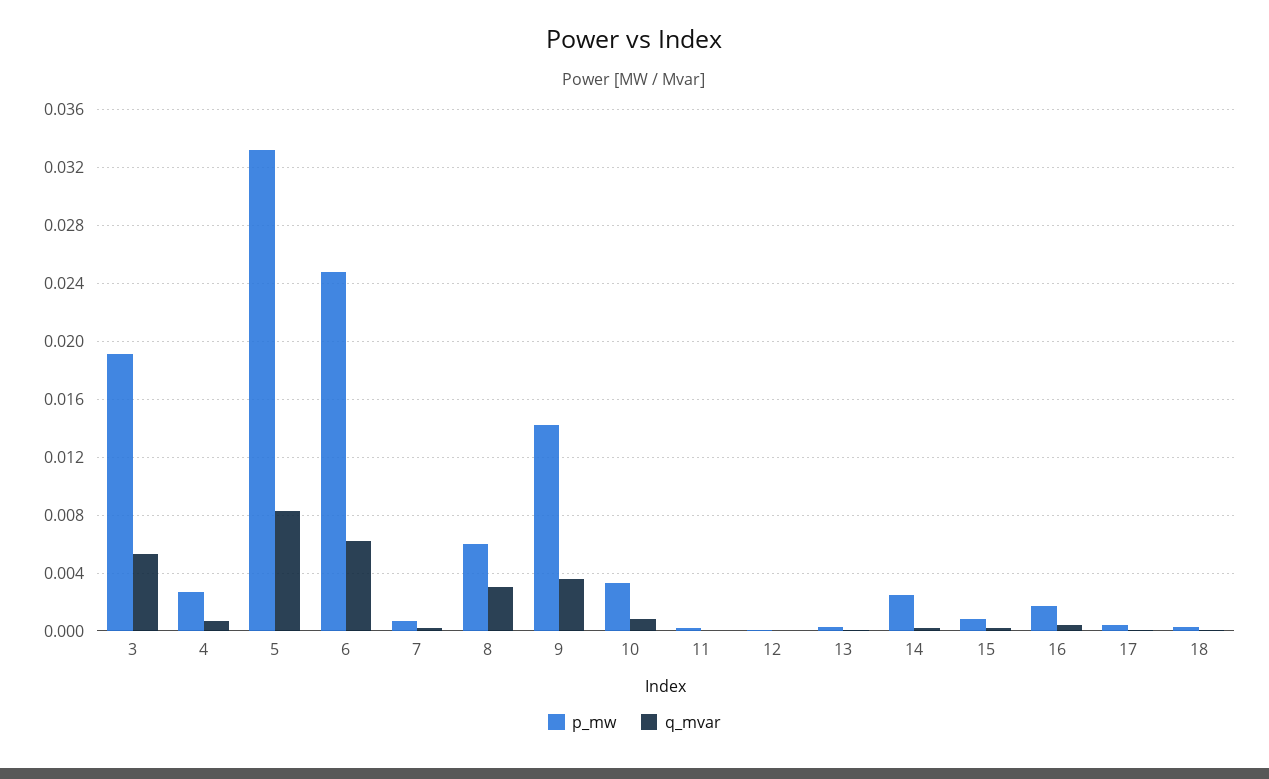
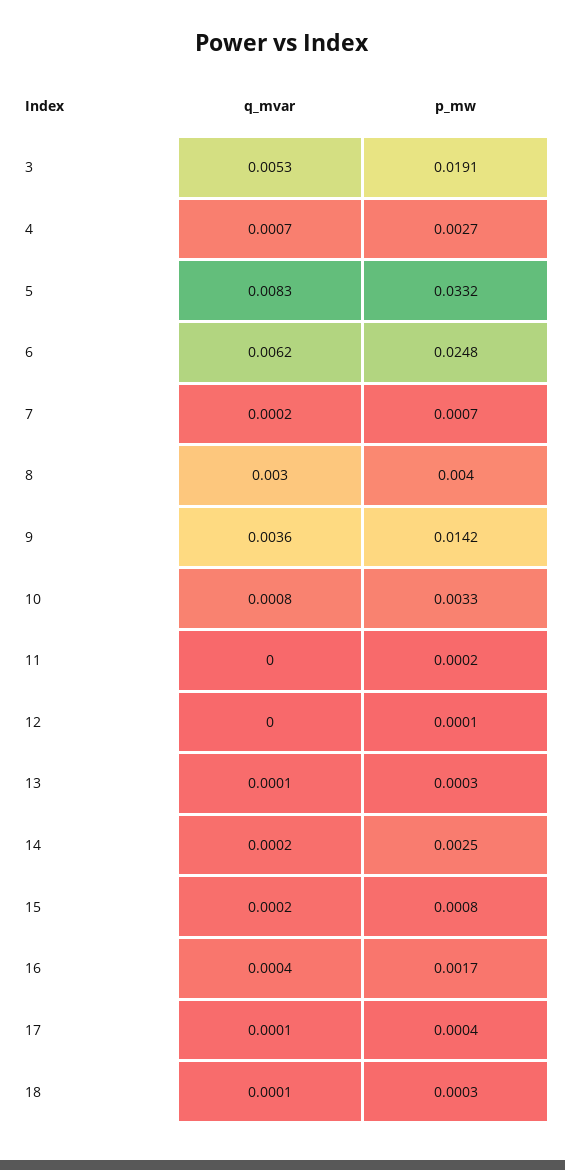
p_mw, 8: 0.006 -> 0.004

